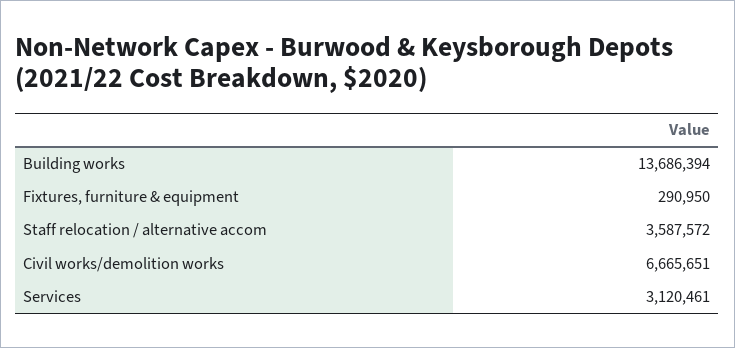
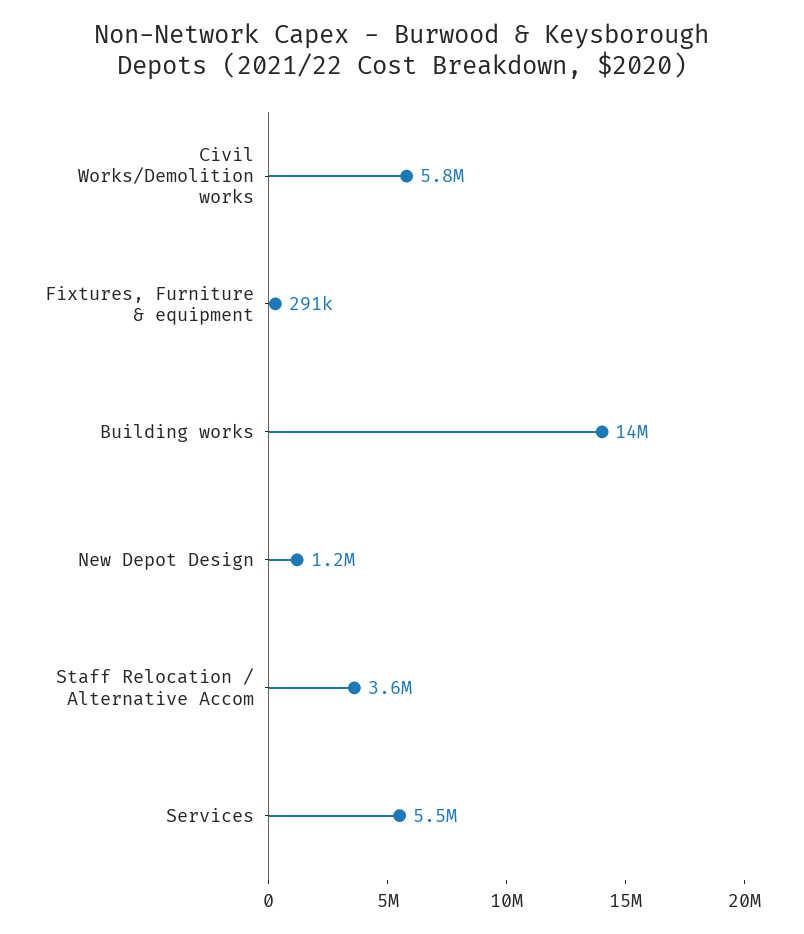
Civil works/demolition works: 6665651 -> 5800000
Services: 3120461 -> 5500000
New Depot Design: none -> 1200000

